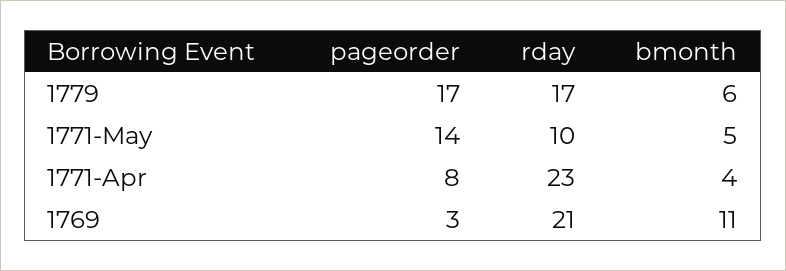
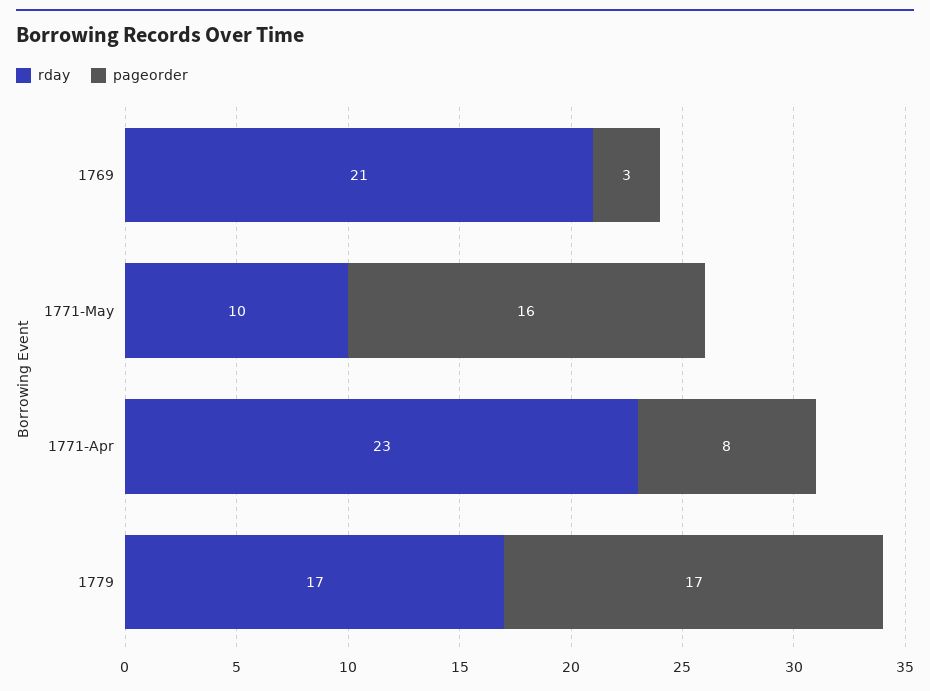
bmonth, 1779: 6 -> none
pageorder, 1771-May: 14 -> 16
bmonth, 1771-May: 5 -> none
bmonth, 1771-Apr: 4 -> none
bmonth, 1769: 11 -> none

